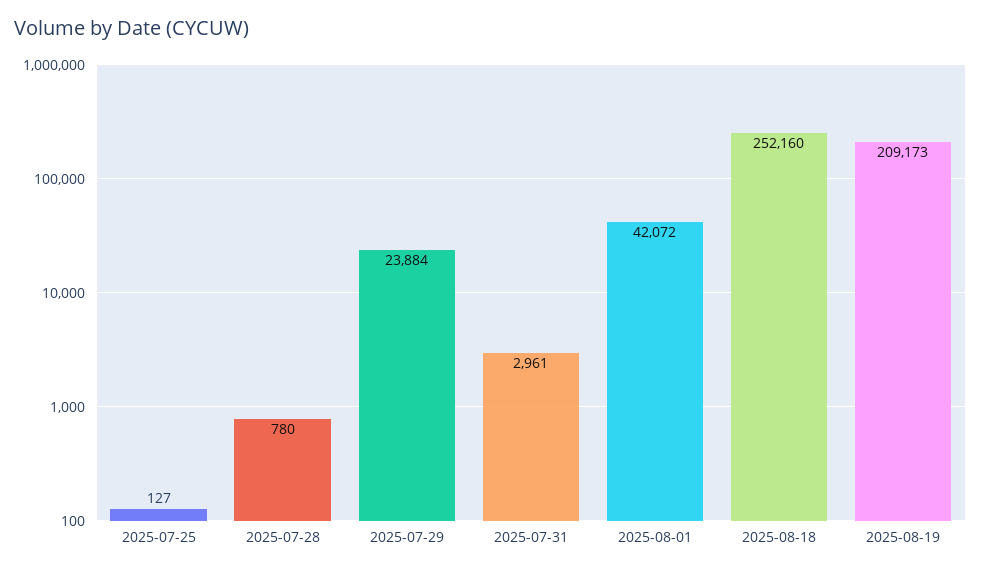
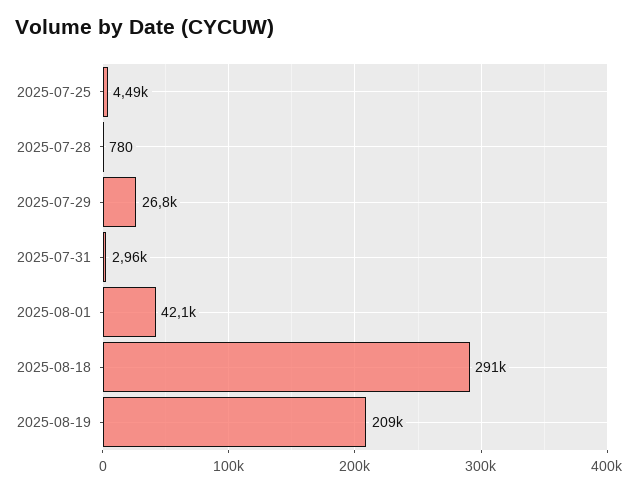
2025-07-25: 127 -> 4490
2025-07-29: 23884 -> 26800
2025-08-18: 252160 -> 291000

